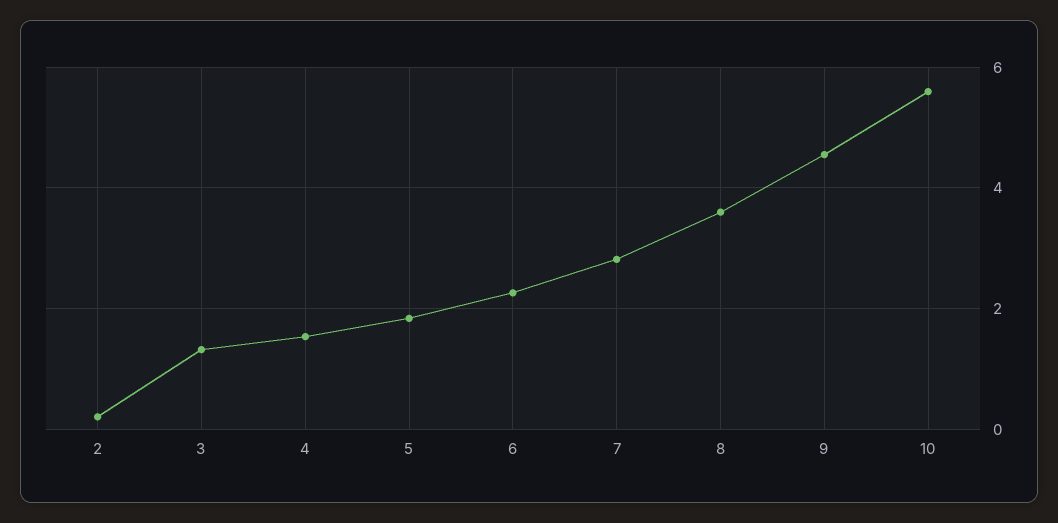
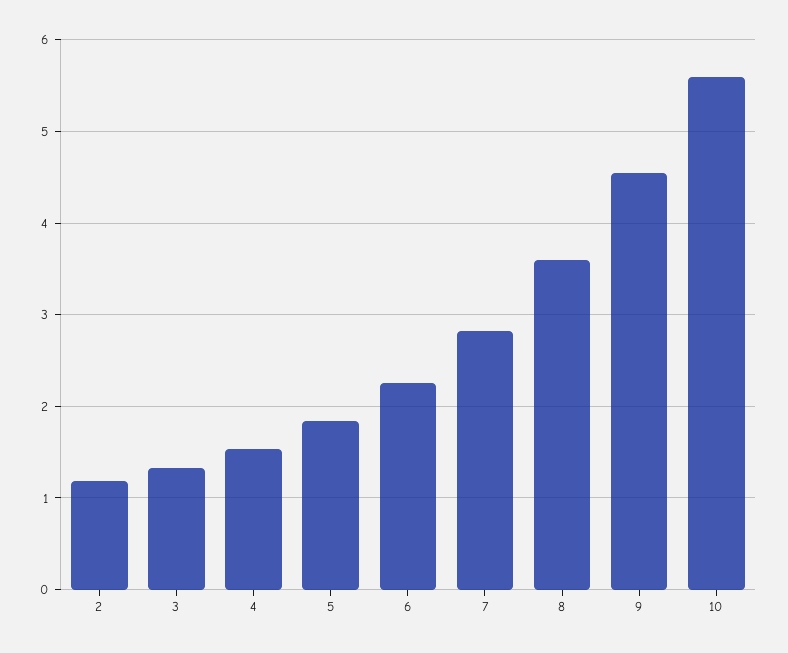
2: 0.2 -> 1.2

